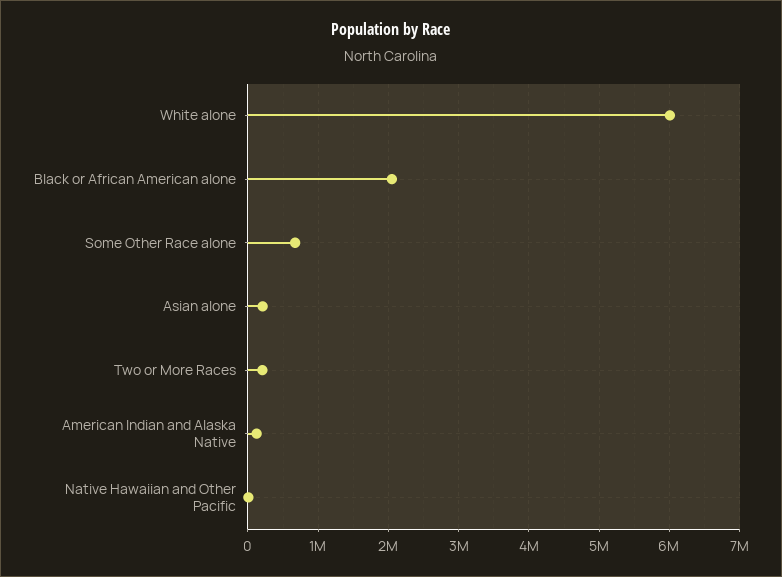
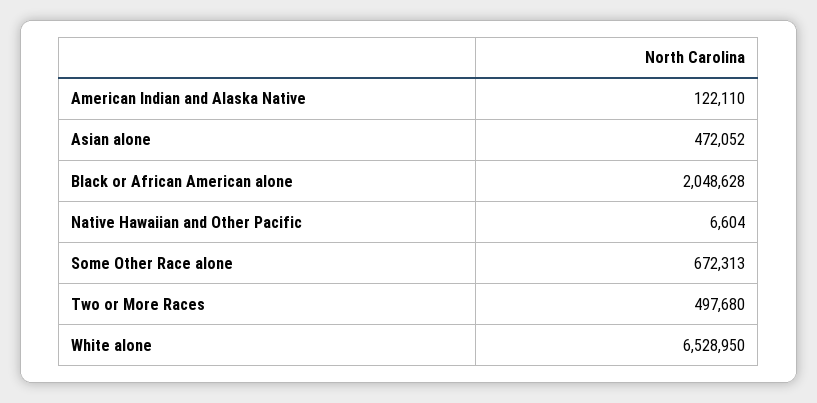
White alone: 6000000 -> 6528950
Asian alone: 200000 -> 472052
Two or More Races: 200000 -> 497680

